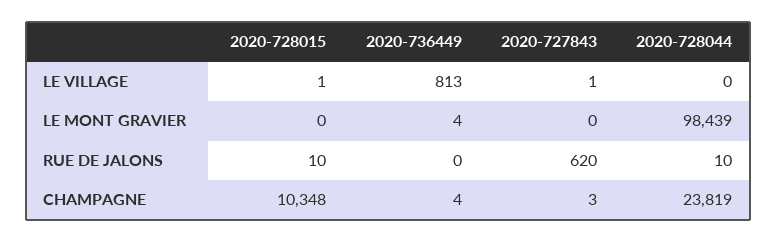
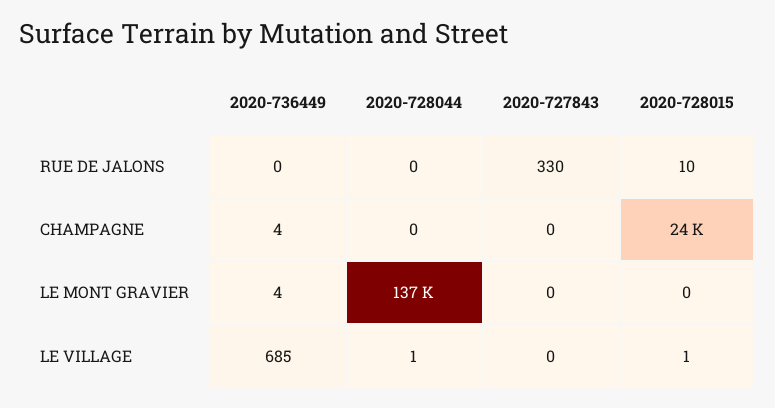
2020-736449, LE VILLAGE: 813 -> 685
2020-727843, LE VILLAGE: 1 -> 0
2020-728044, LE VILLAGE: 0 -> 1
2020-728044, LE MONT GRAVIER: 98439 -> 137000
2020-727843, RUE DE JALONS: 620 -> 330
2020-728044, RUE DE JALONS: 10 -> 0
2020-728015, CHAMPAGNE: 10348 -> 24000
2020-727843, CHAMPAGNE: 3 -> 0
2020-728044, CHAMPAGNE: 23819 -> 0

